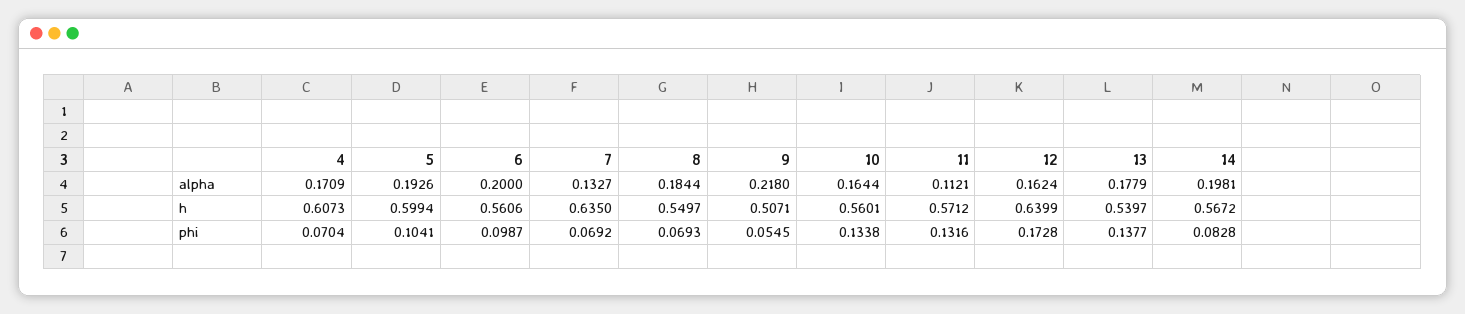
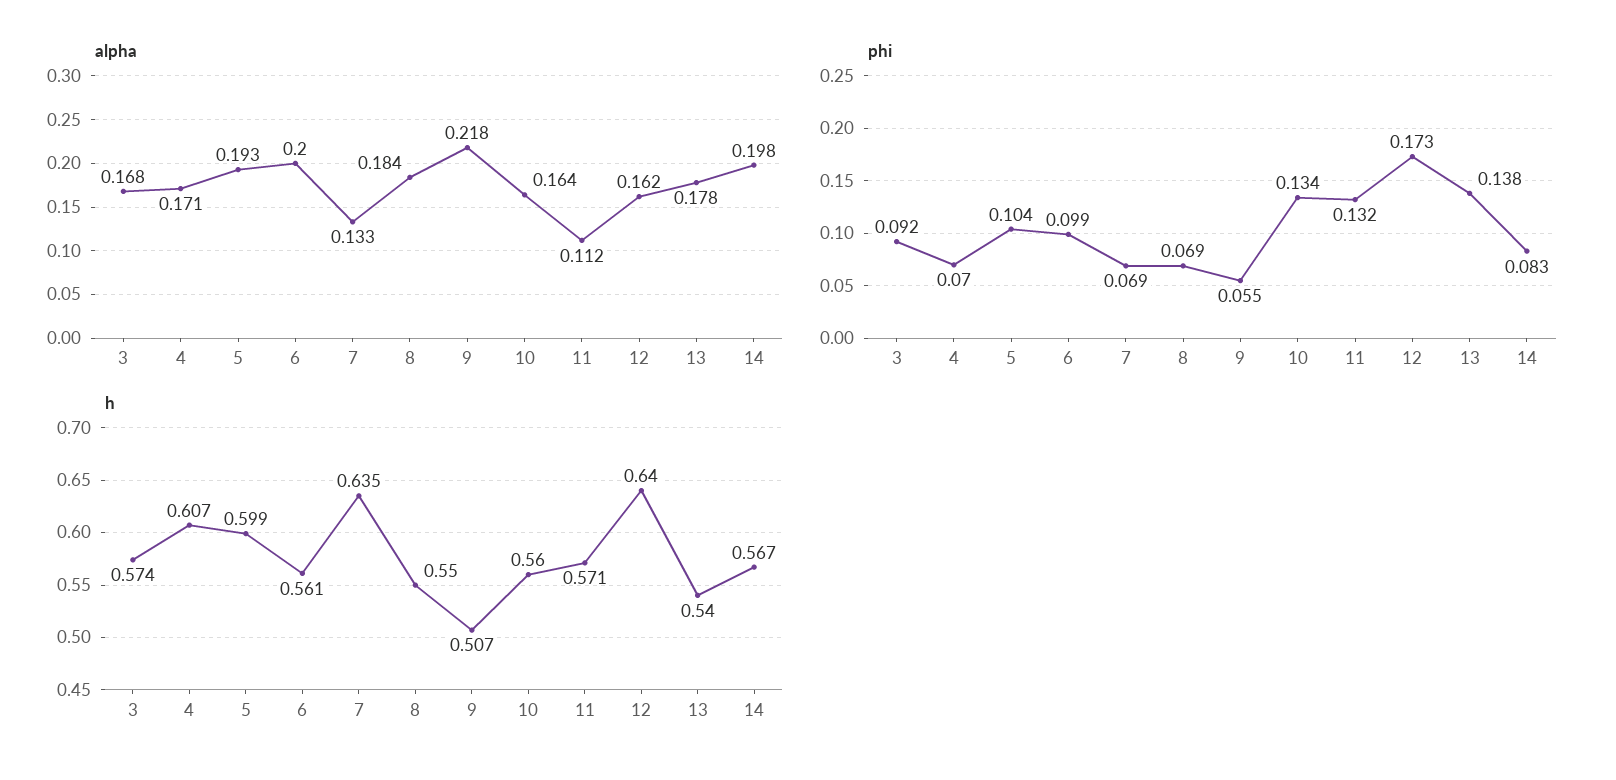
alpha, 3: none -> 0.168
phi, 3: none -> 0.092
h, 3: none -> 0.574

